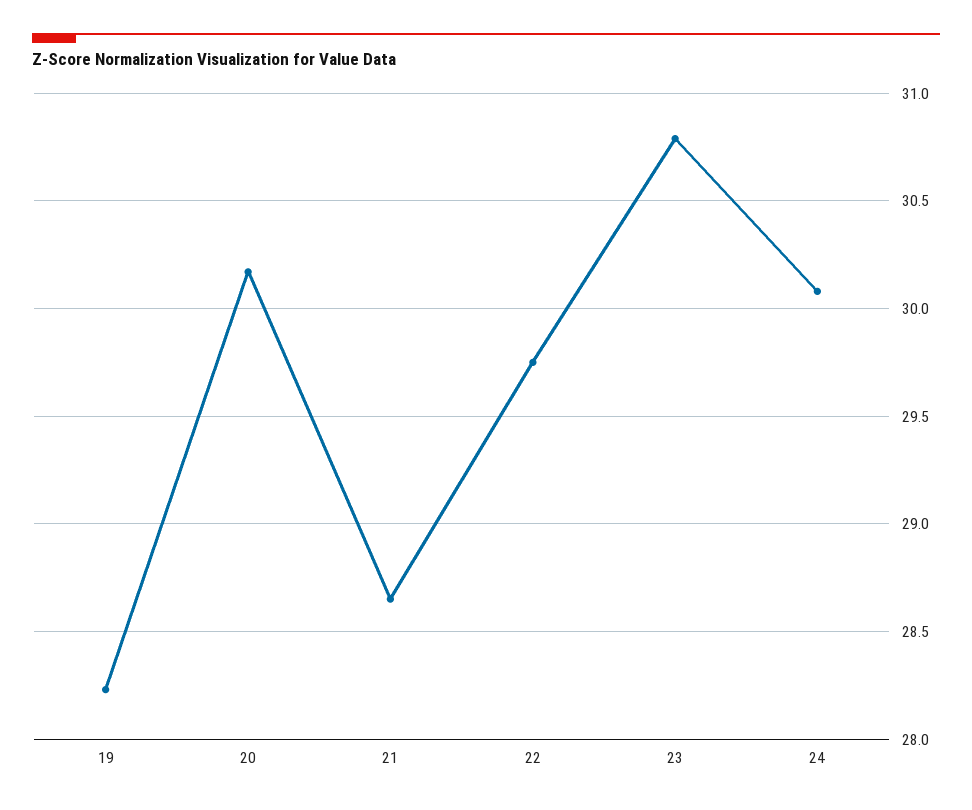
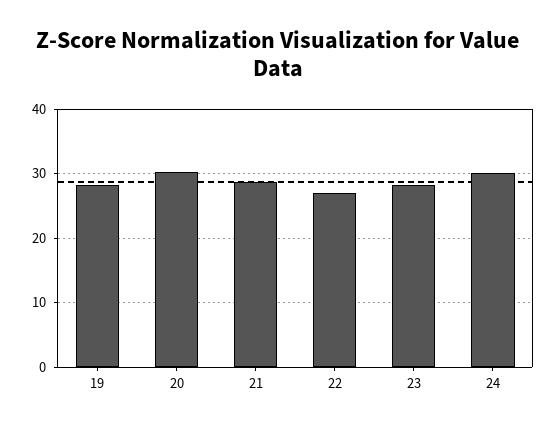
22: 29.75 -> 27
23: 30.8 -> 28

